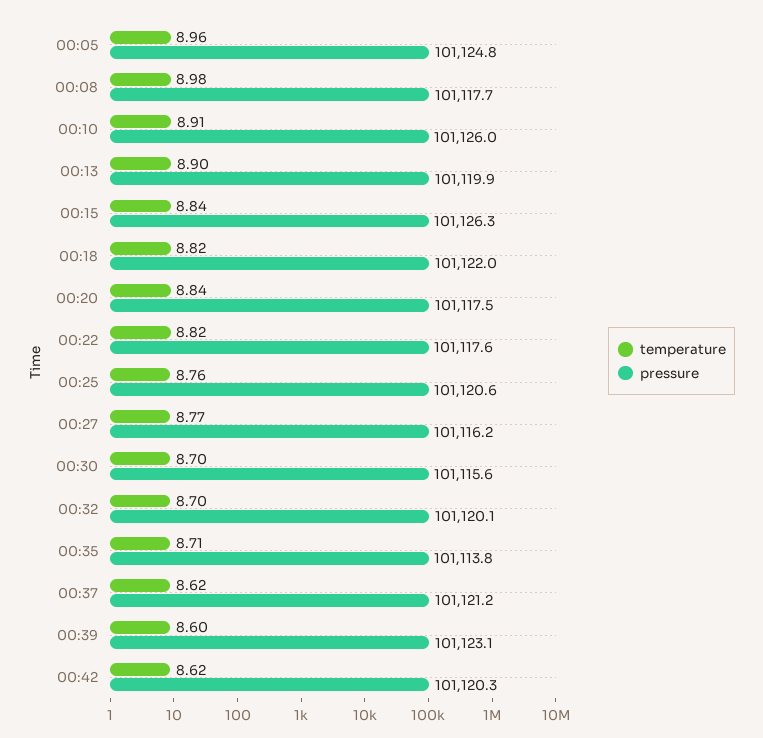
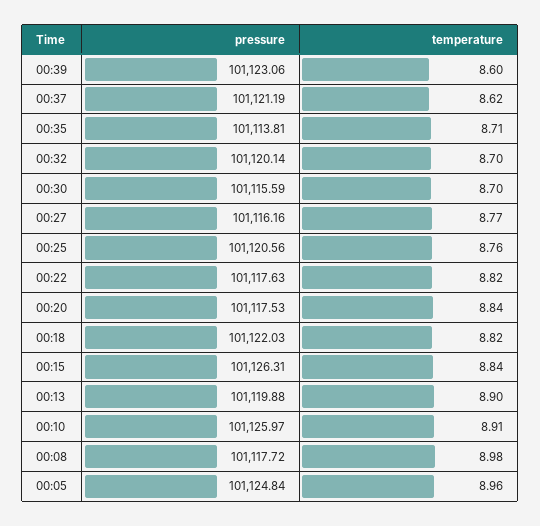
temperature, 00:42: 8.62 -> none
pressure, 00:42: 101120.3 -> none

